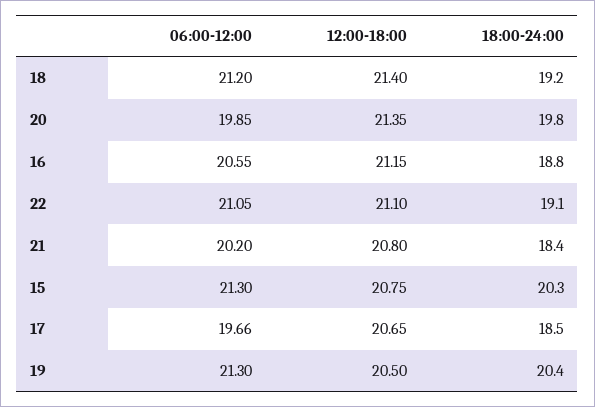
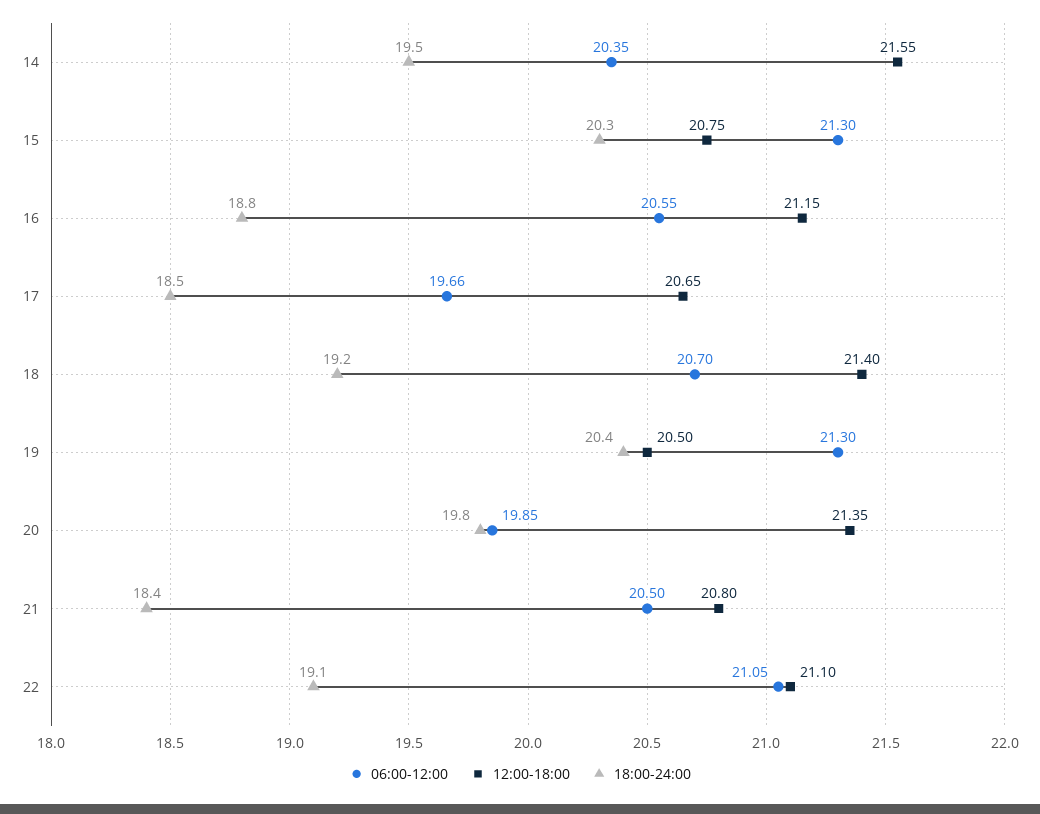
06:00-12:00, 18: 21.2 -> 20.7
06:00-12:00, 21: 20.2 -> 20.5
06:00-12:00, 14: none -> 20.35
12:00-18:00, 14: none -> 21.55
18:00-24:00, 14: none -> 19.5

